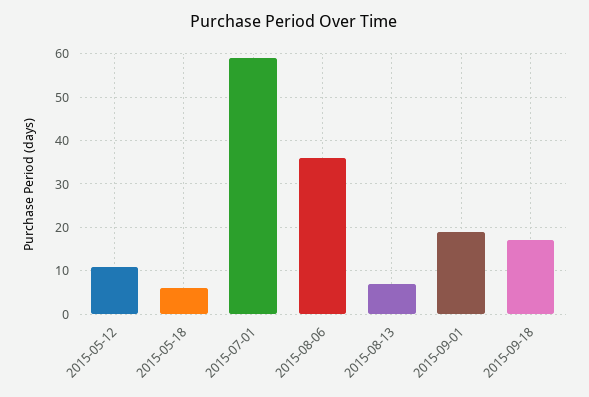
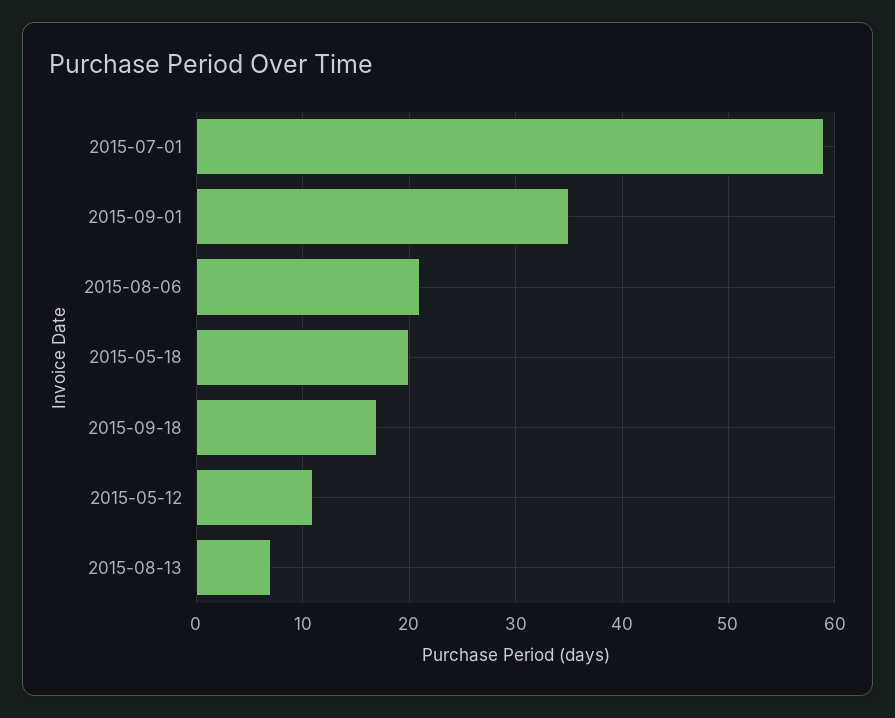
2015-05-18: 5 -> 20
2015-08-06: 35 -> 21
2015-09-01: 20 -> 35

